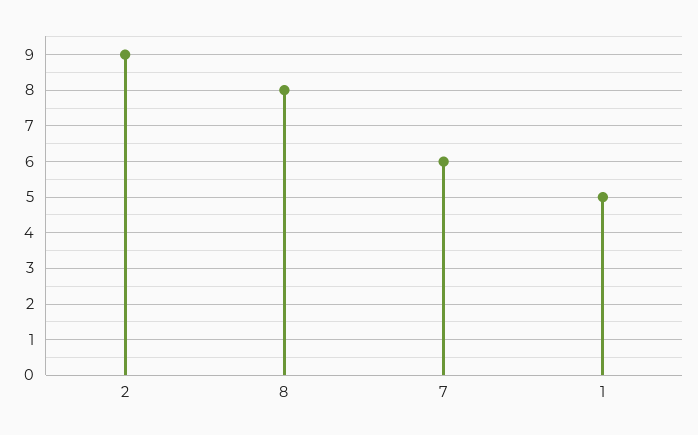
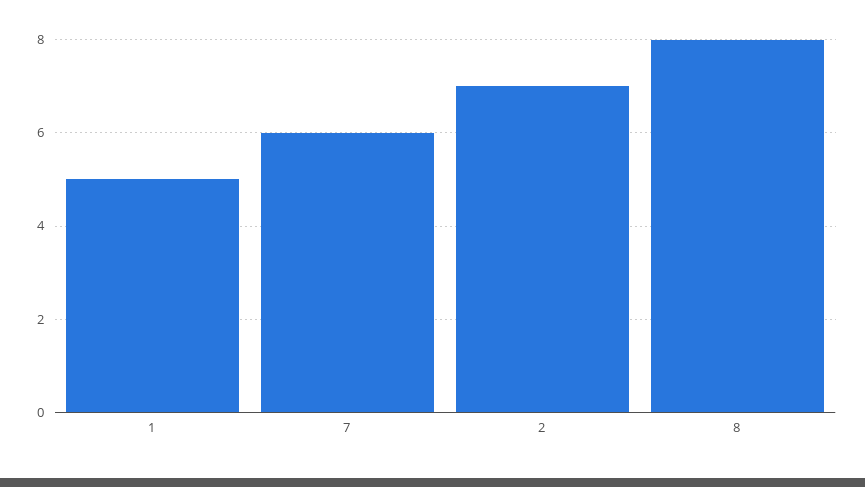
2: 9 -> 7

